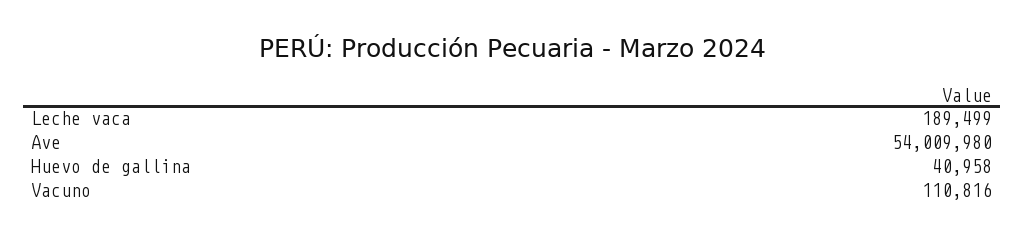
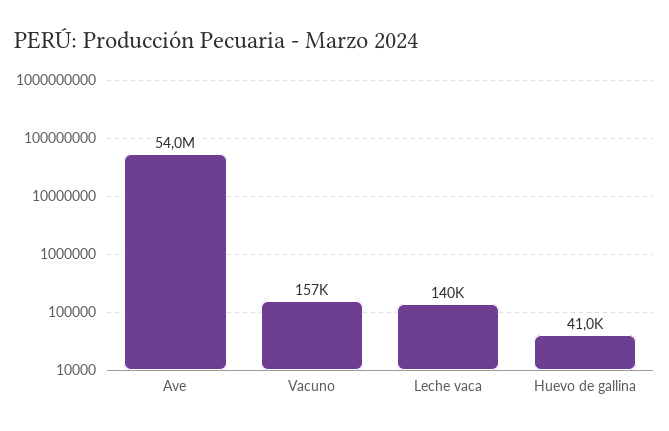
Leche vaca: 189499 -> 140000
Vacuno: 110816 -> 157000

